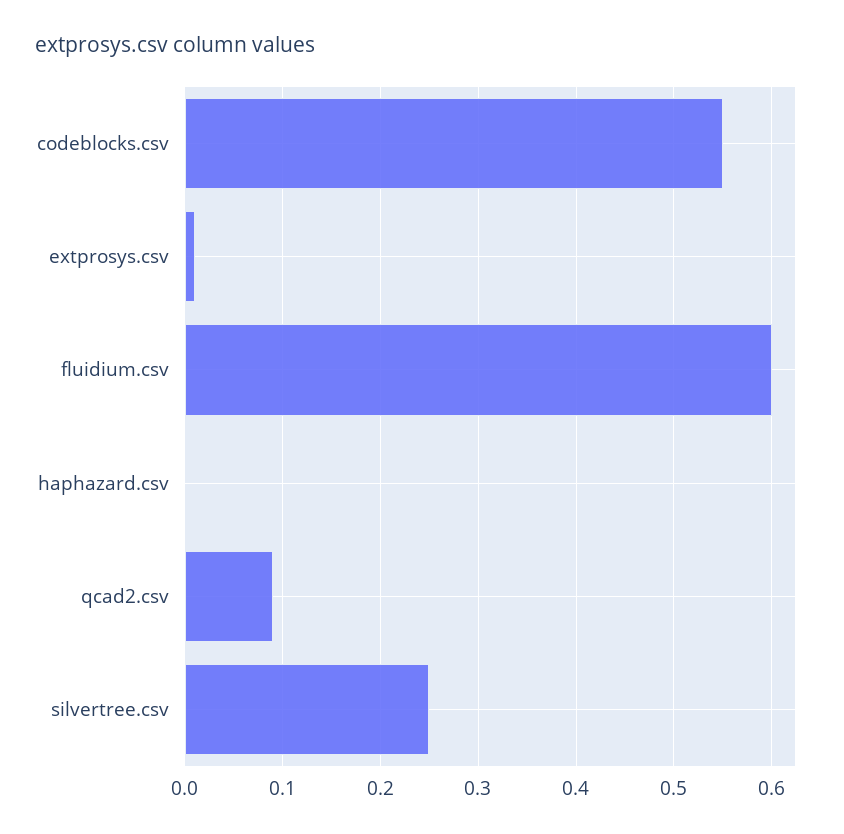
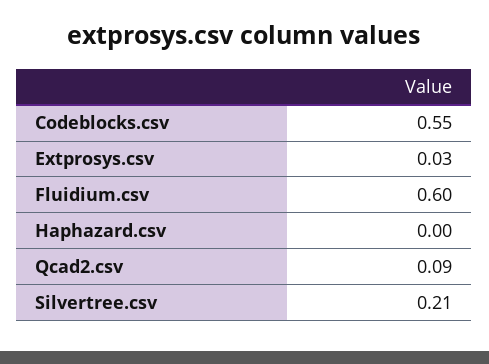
extprosys.csv: 0.01 -> 0.03
silvertree.csv: 0.25 -> 0.21

